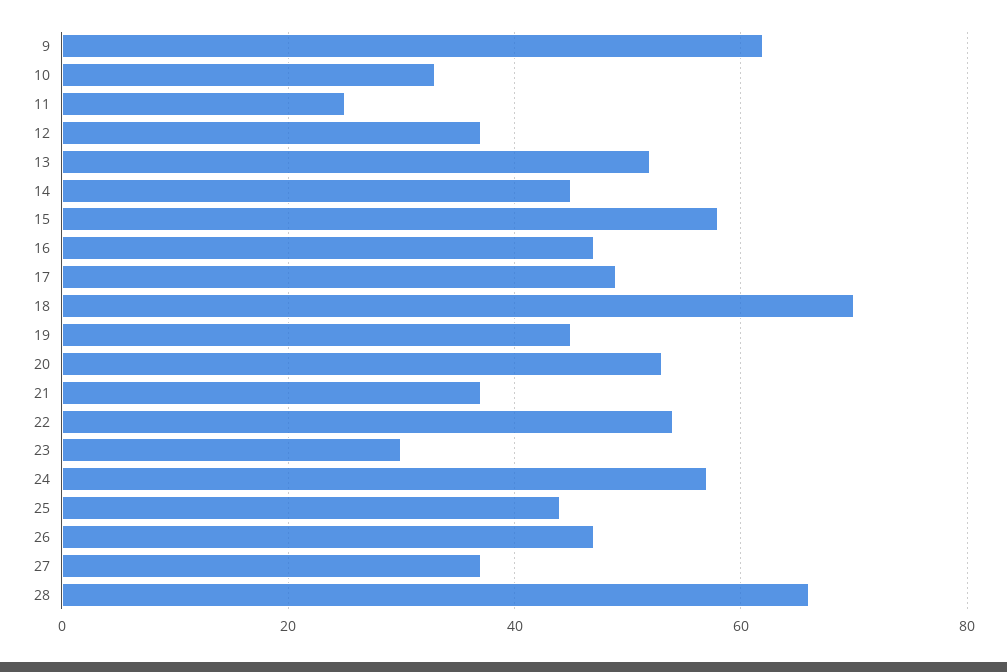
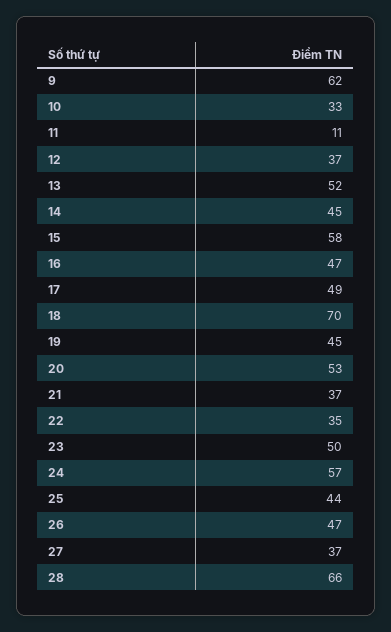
11: 25 -> 11
22: 55 -> 35
23: 30 -> 50

